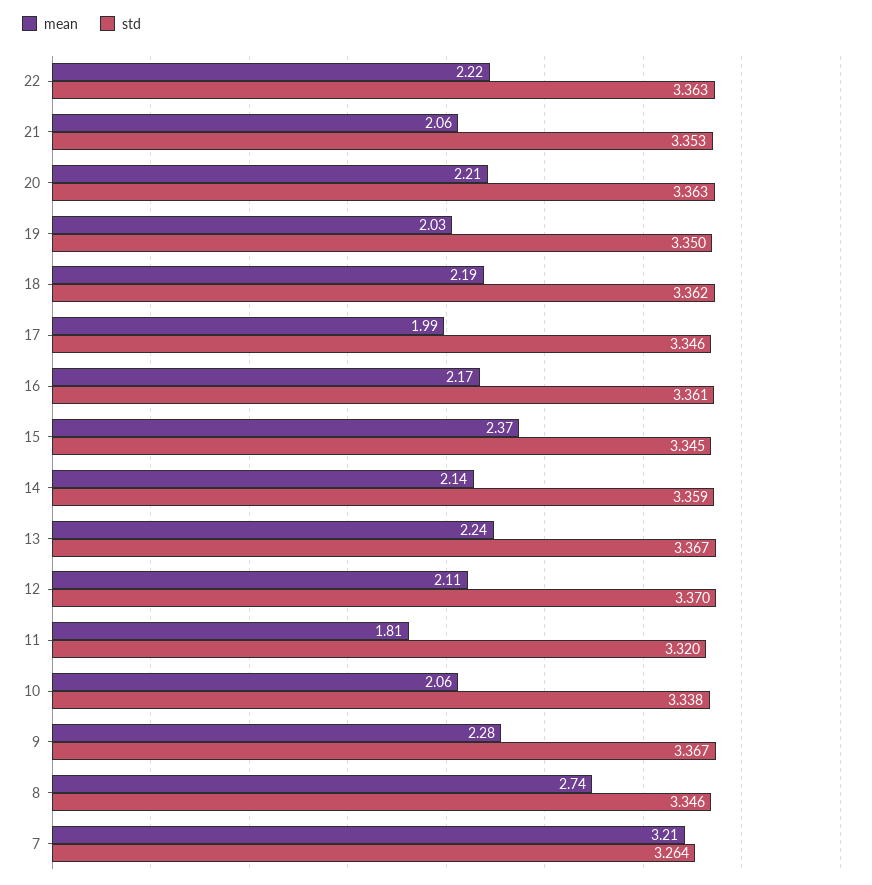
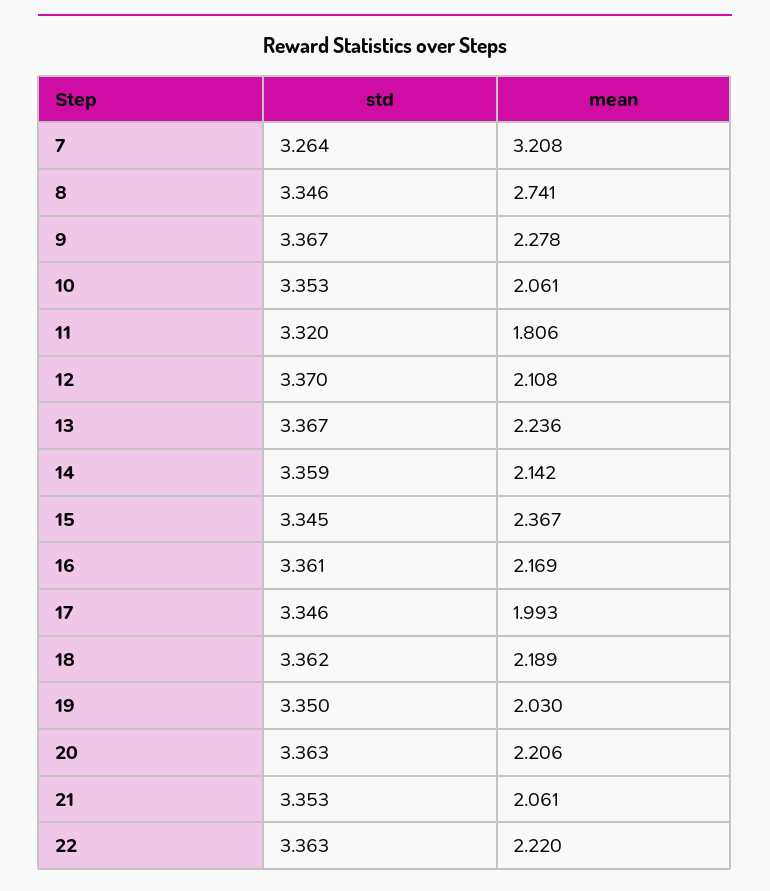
std, 10: 3.338 -> 3.353

